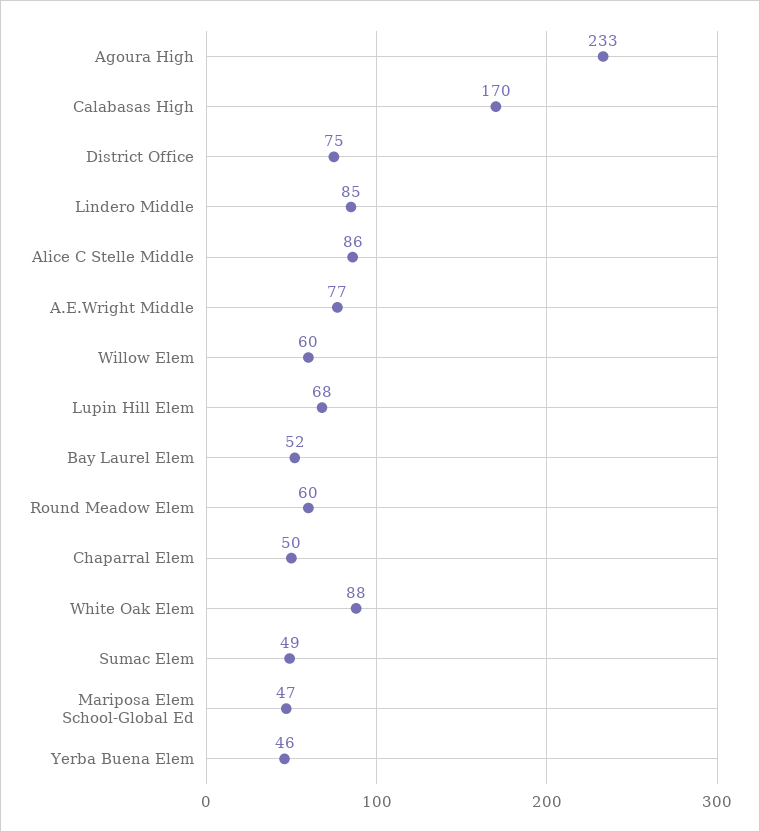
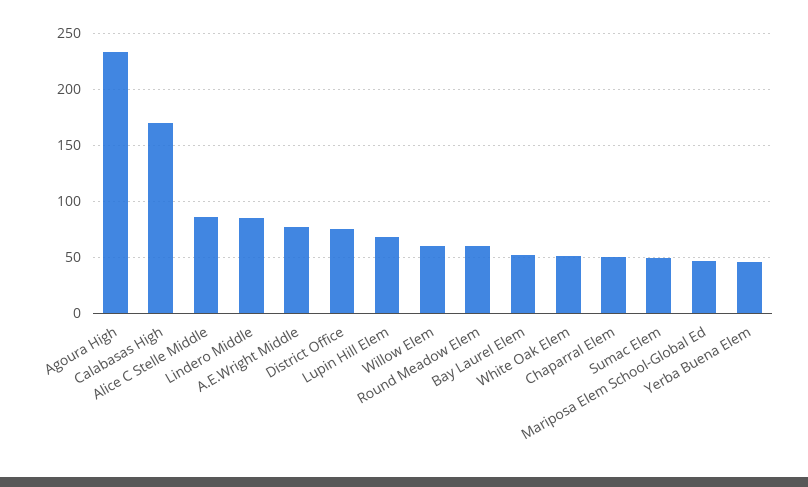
White Oak Elem: 88 -> 50

